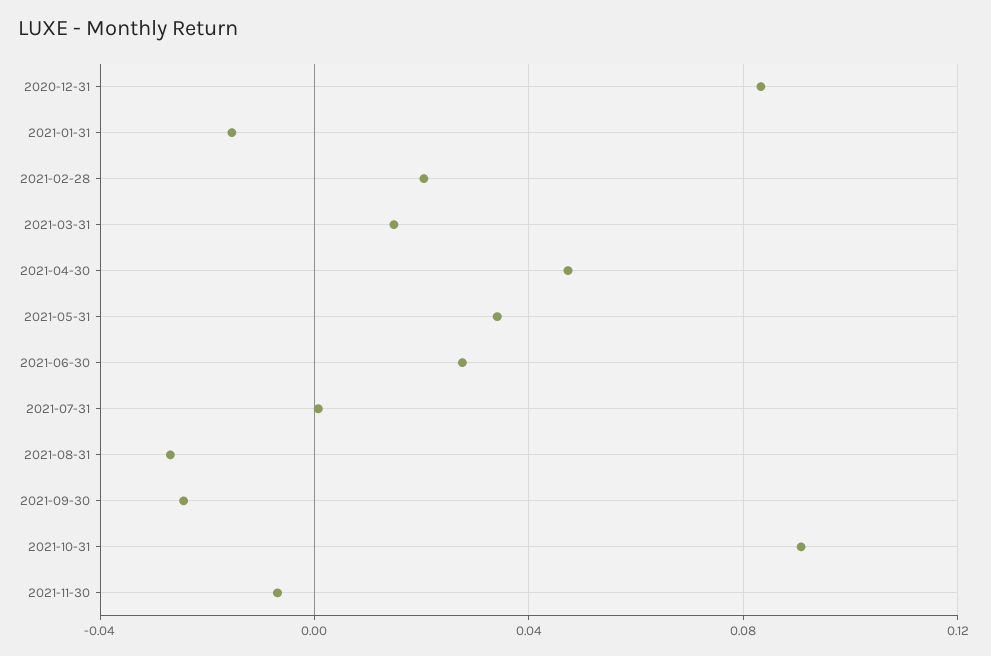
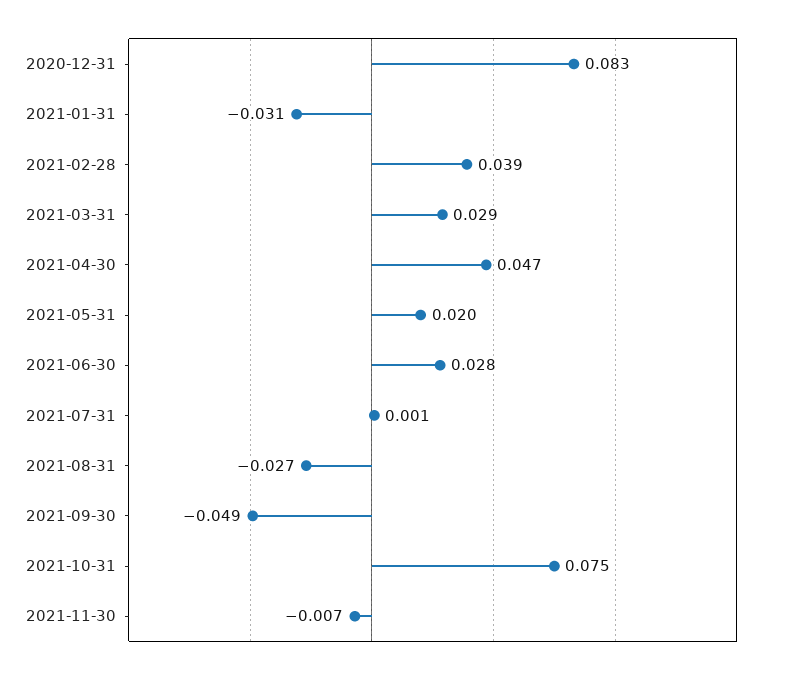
2021-01-31: -0.015 -> -0.031
2021-02-28: 0.02 -> 0.039
2021-03-31: 0.015 -> 0.029
2021-05-31: 0.035 -> 0.02
2021-09-30: -0.025 -> -0.049
2021-10-31: 0.09 -> 0.075

